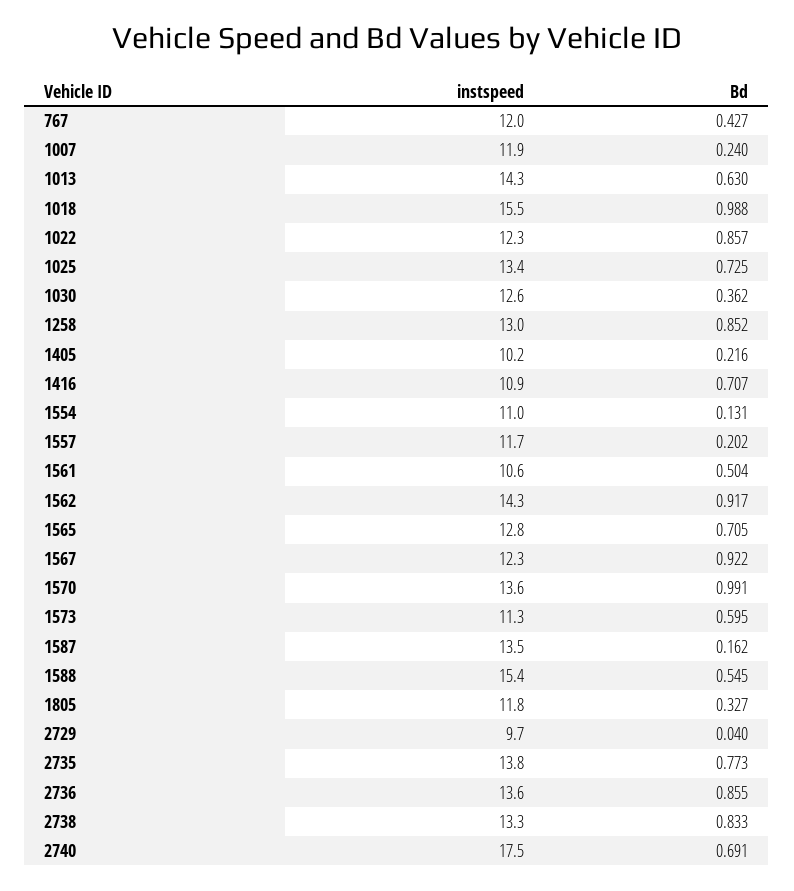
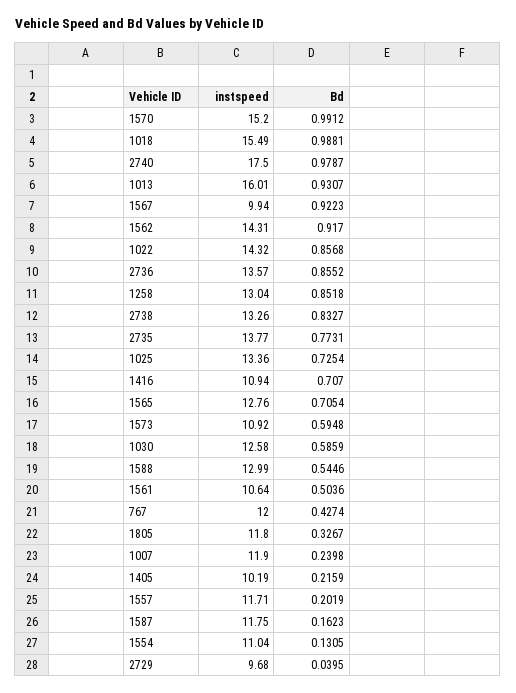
instspeed, 1013: 14.3 -> 16.01
Bd, 1013: 0.63 -> 0.9307
instspeed, 1022: 12.3 -> 14.32
Bd, 1030: 0.362 -> 0.5859
instspeed, 1567: 12.3 -> 9.94
instspeed, 1570: 13.6 -> 15.2
instspeed, 1573: 11.3 -> 10.92
instspeed, 1587: 13.5 -> 11.75
instspeed, 1588: 15.4 -> 12.99
Bd, 2740: 0.691 -> 0.9787

